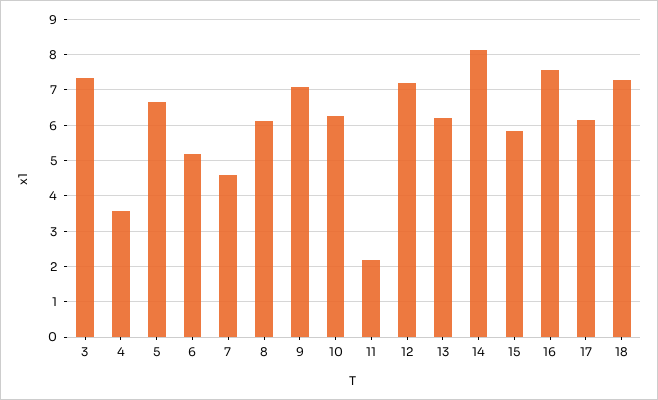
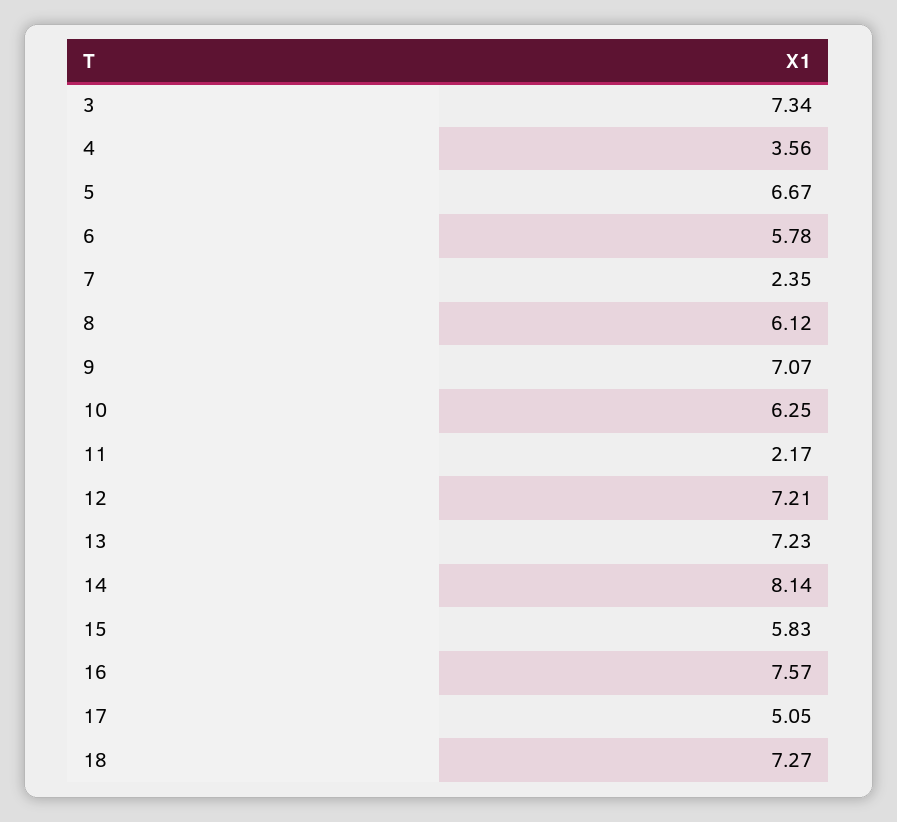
6: 5.2 -> 5.78
7: 4.6 -> 2.35
13: 6.2 -> 7.23
17: 6.2 -> 5.05

